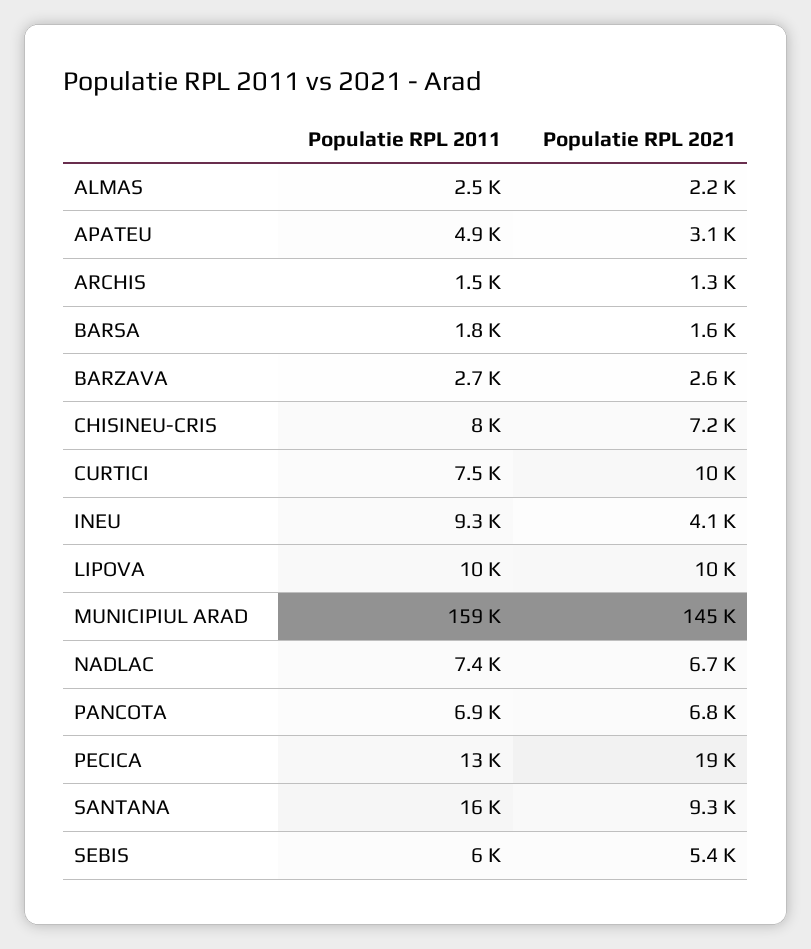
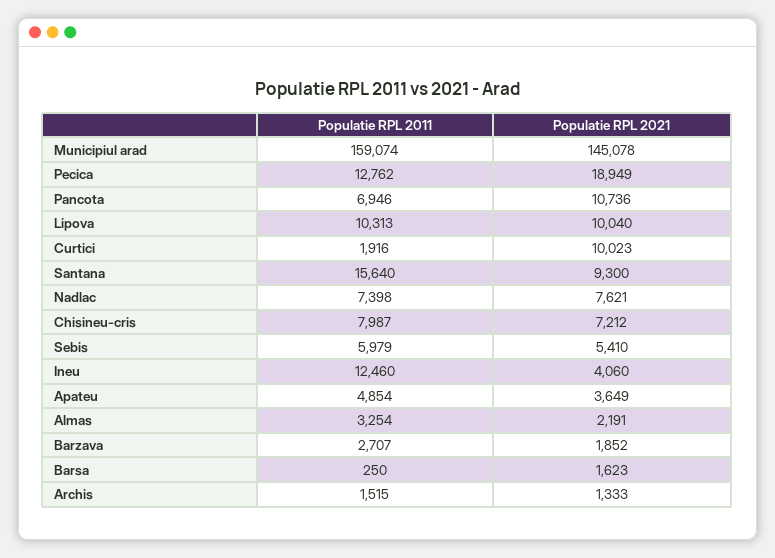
Populatie RPL 2011, ALMAS: 2500 -> 3254
Populatie RPL 2021, APATEU: 3100 -> 3649
Populatie RPL 2011, BARSA: 1800 -> 250
Populatie RPL 2021, BARZAVA: 2600 -> 1852
Populatie RPL 2011, CURTICI: 7500 -> 1916
Populatie RPL 2011, INEU: 9300 -> 12460
Populatie RPL 2021, NADLAC: 6700 -> 7621
Populatie RPL 2021, PANCOTA: 6800 -> 10736

